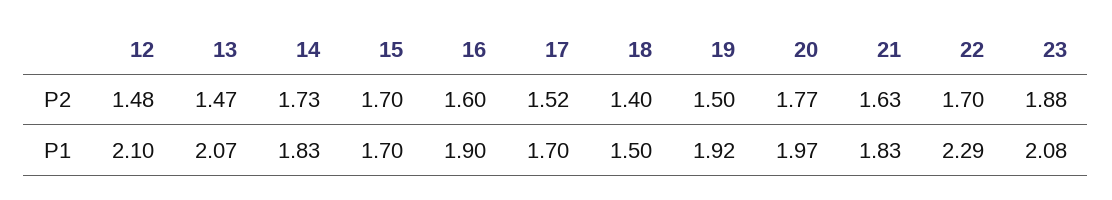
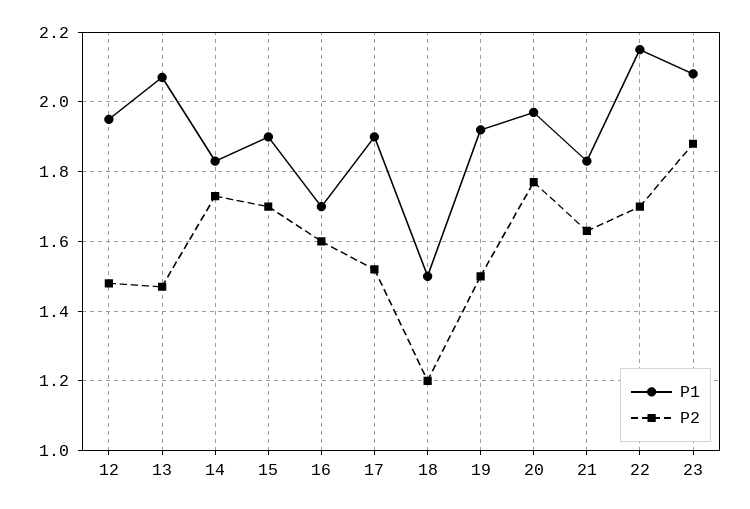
P2, 18: 1.4 -> 1.2
P1, 12: 2.1 -> 1.95
P1, 15: 1.7 -> 1.9
P1, 16: 1.9 -> 1.7
P1, 17: 1.7 -> 1.9
P1, 22: 2.29 -> 2.15

